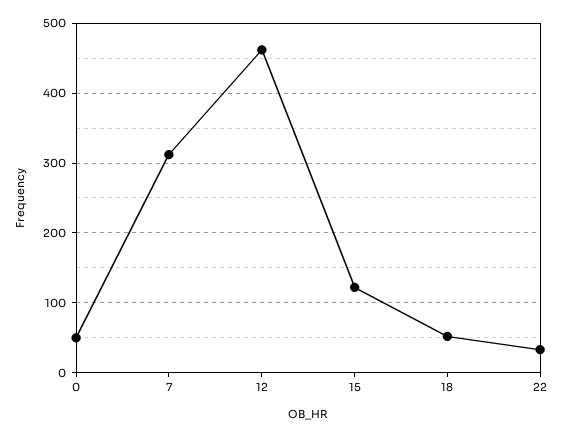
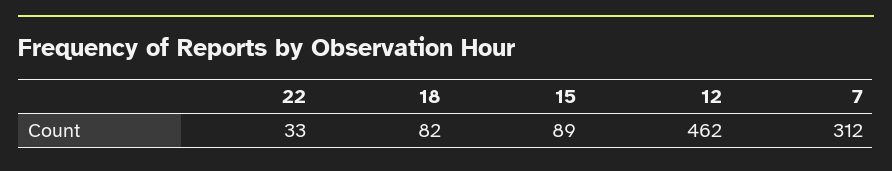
0: 50 -> none
15: 120 -> 89
18: 50 -> 82

